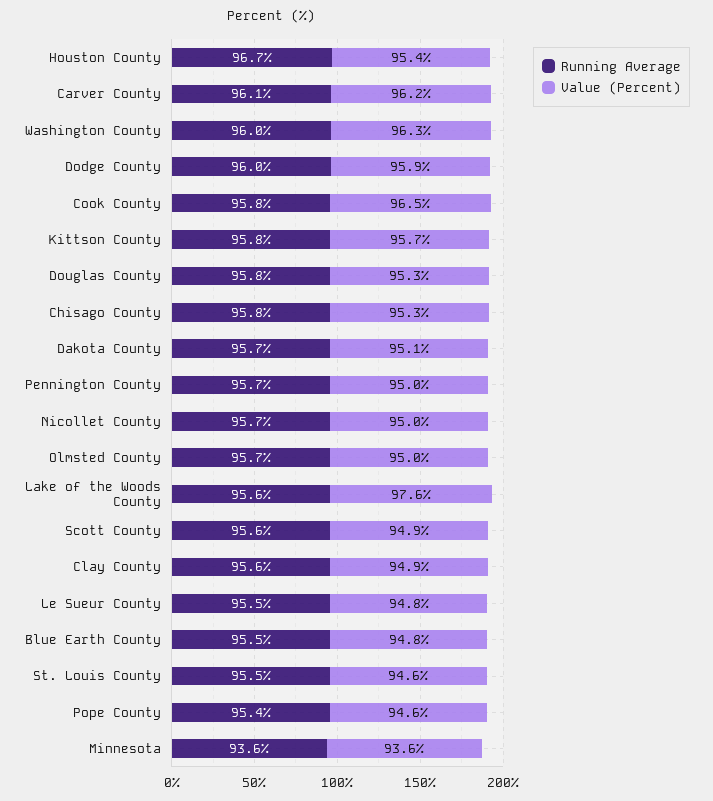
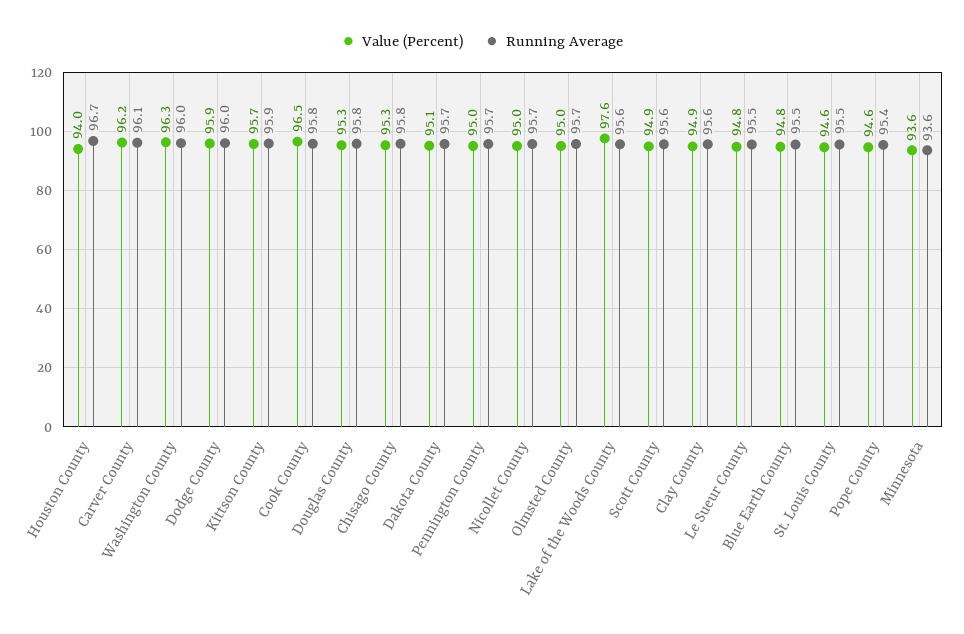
Value (Percent), Houston County: 95.4 -> 94
Running Average, Kittson County: 95.8 -> 95.9

